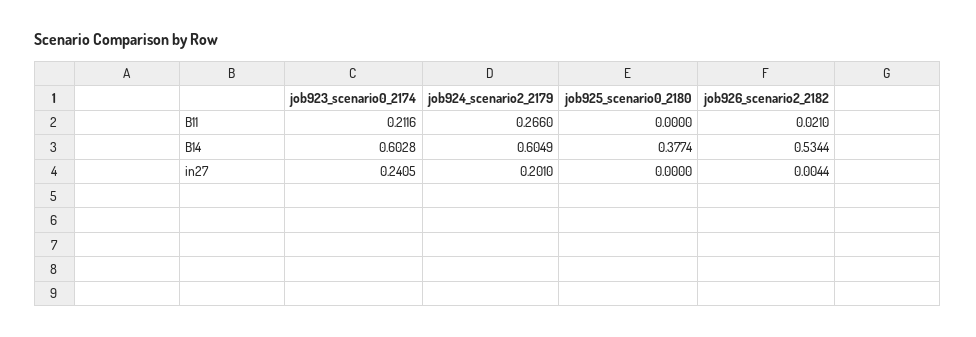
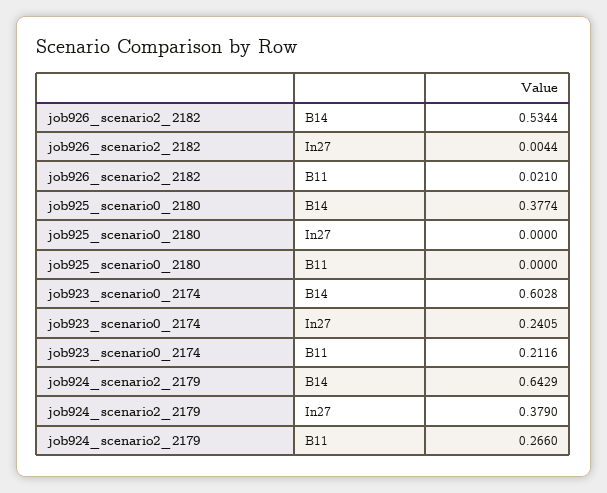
job924_scenario2_2179, B14: 0.6049 -> 0.6429
job924_scenario2_2179, in27: 0.201 -> 0.379

